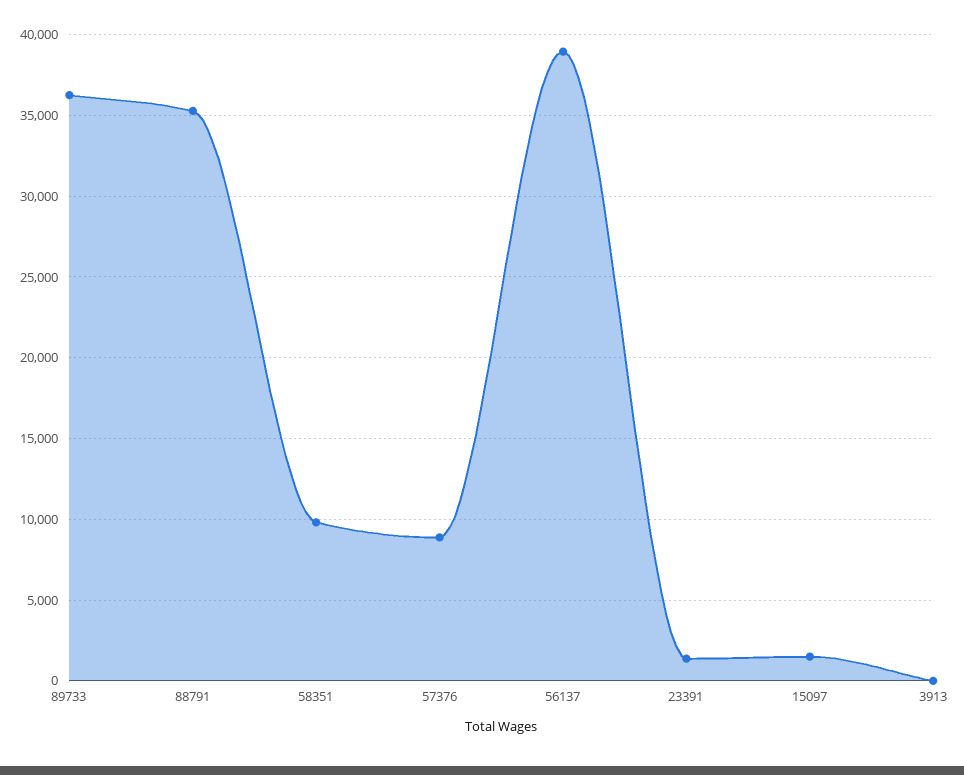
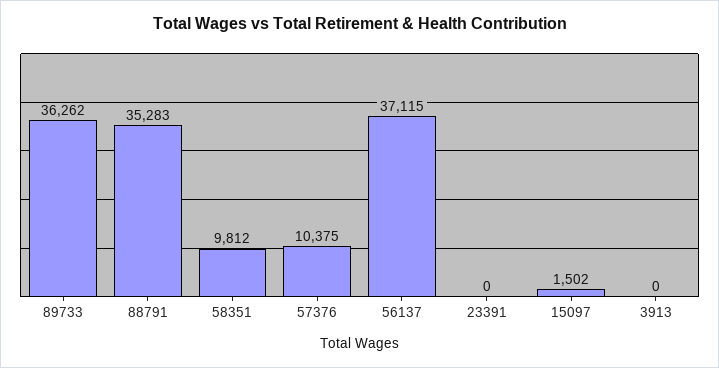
57376: 9000 -> 10375
56137: 39000 -> 37115
23391: 1500 -> 0

